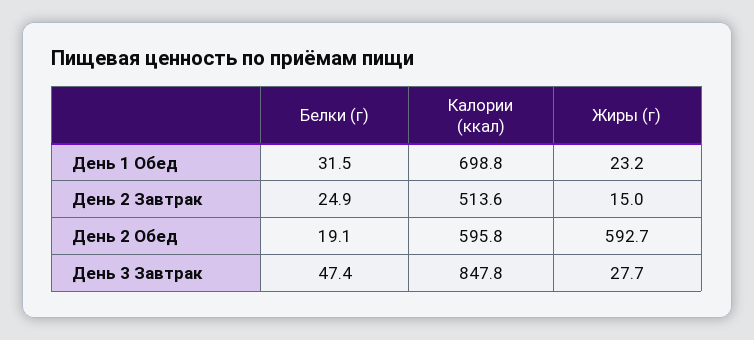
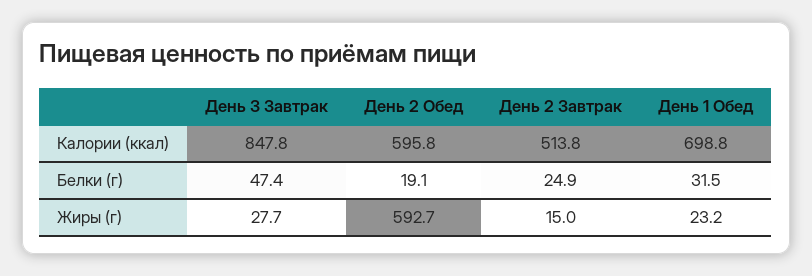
Калории (ккал), День 2 Завтрак: 513.6 -> 513.8

